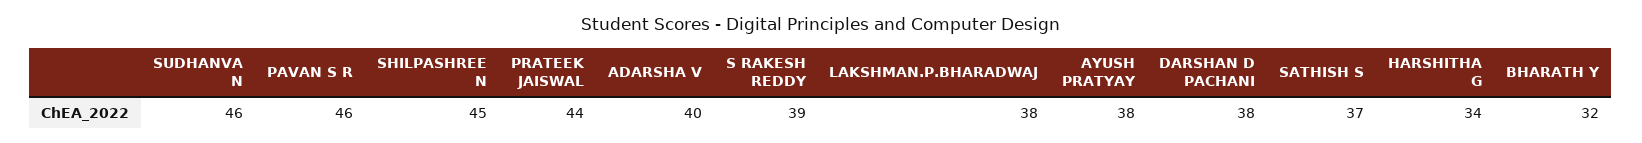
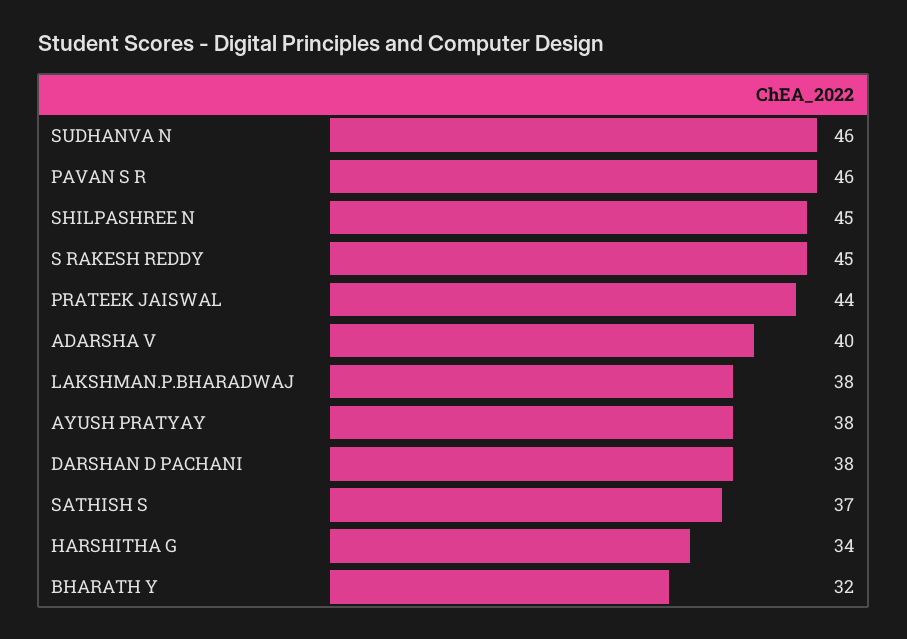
S RAKESH REDDY: 39 -> 45

